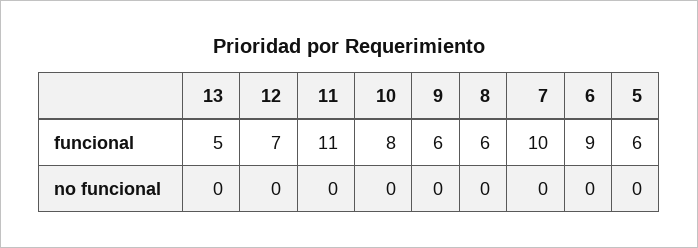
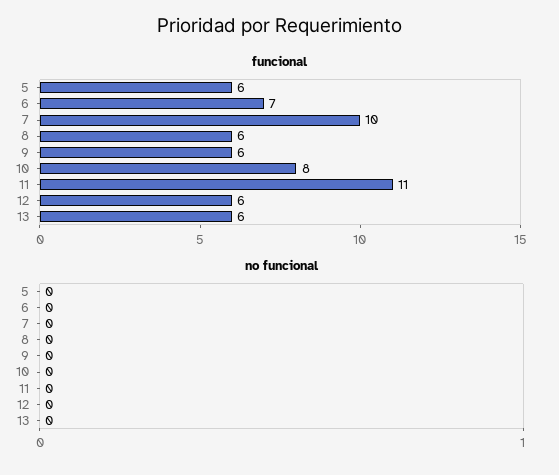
funcional, 13: 5 -> 6
funcional, 12: 7 -> 6
funcional, 6: 9 -> 7

